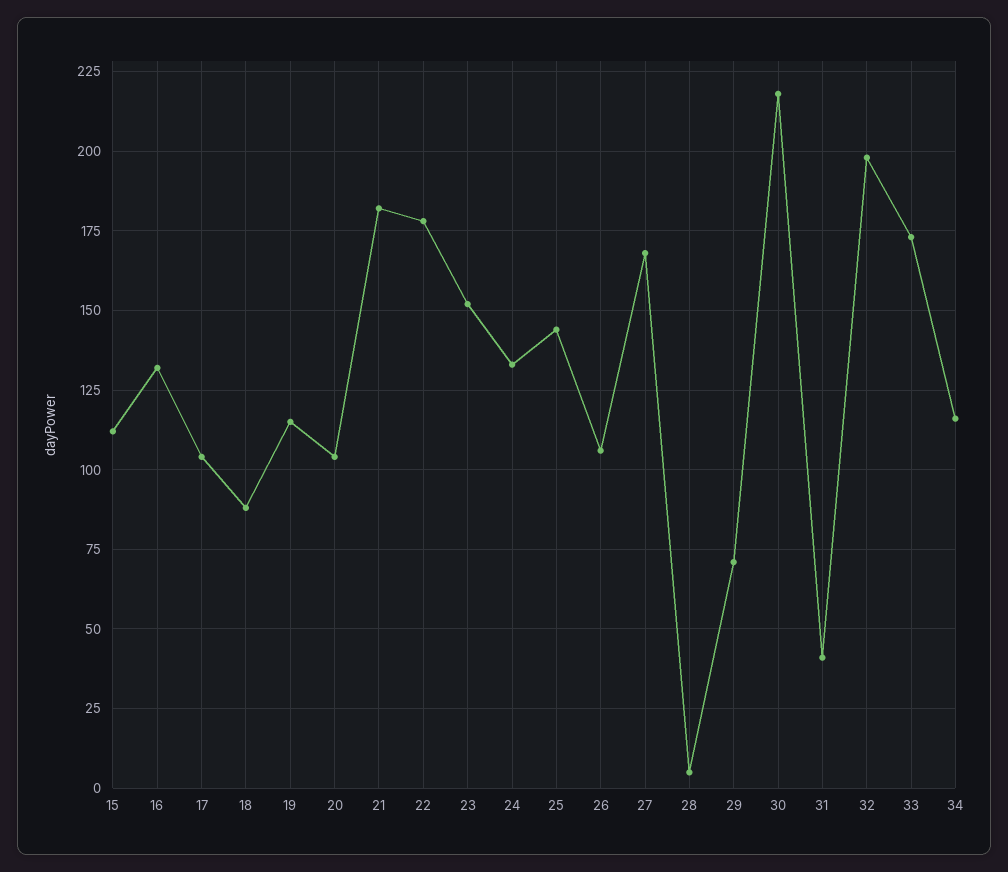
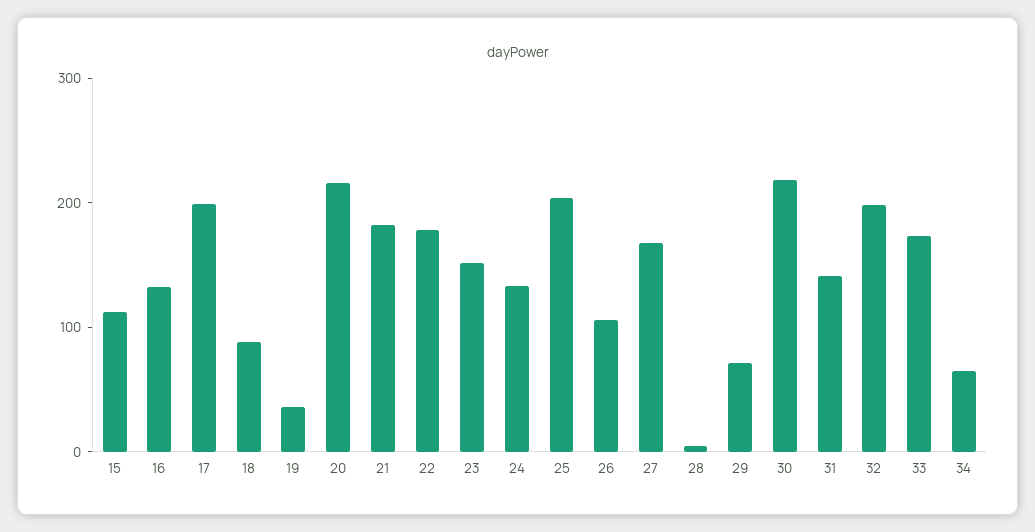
17: 105 -> 200
19: 115 -> 40
20: 105 -> 220
25: 145 -> 200
31: 40 -> 140
34: 115 -> 60

